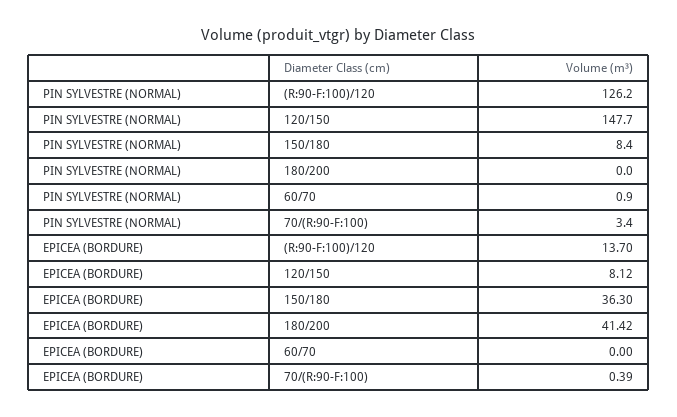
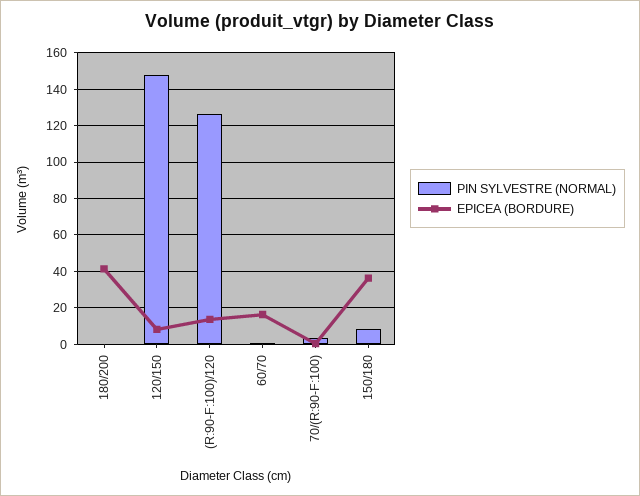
EPICEA (BORDURE), 60/70: 0 -> 15

